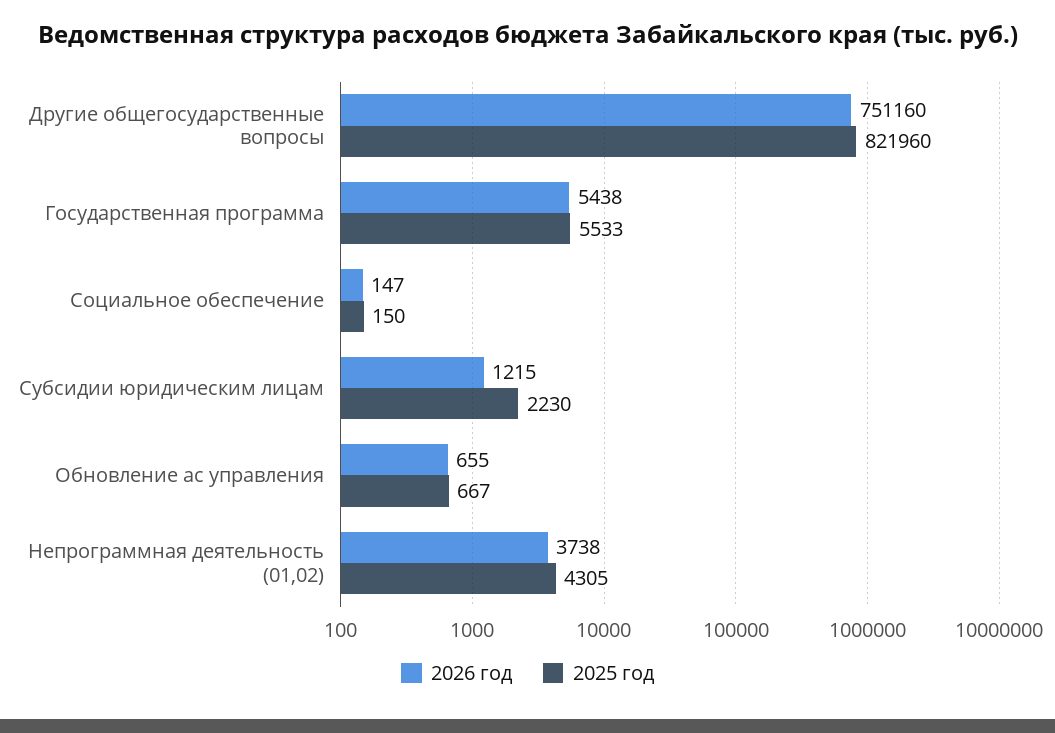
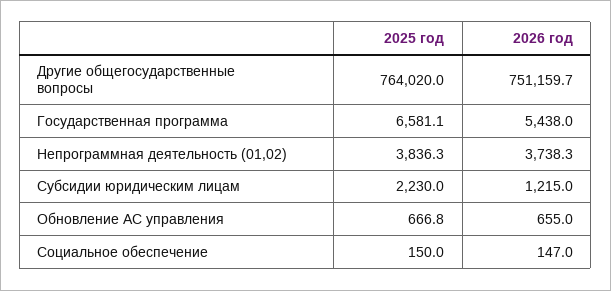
2025 год, Другие общегосударственные вопросы: 821960 -> 764020
2025 год, Государственная программа: 5533 -> 6581.1
2025 год, Непрограммная деятельность (01,02): 4305 -> 3836.3

